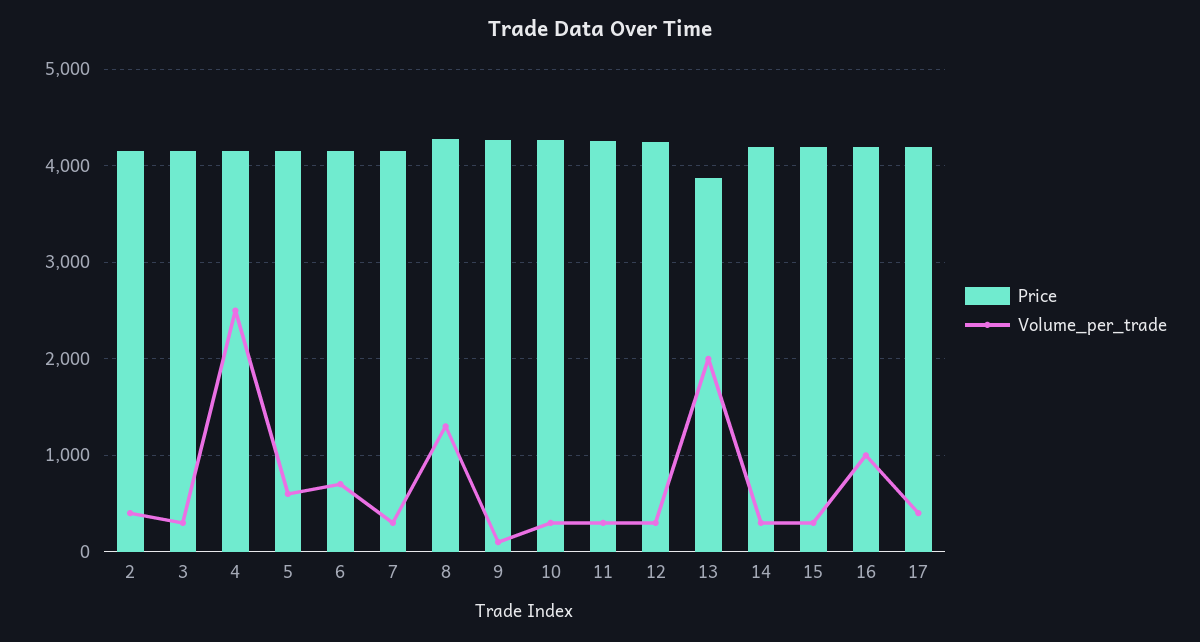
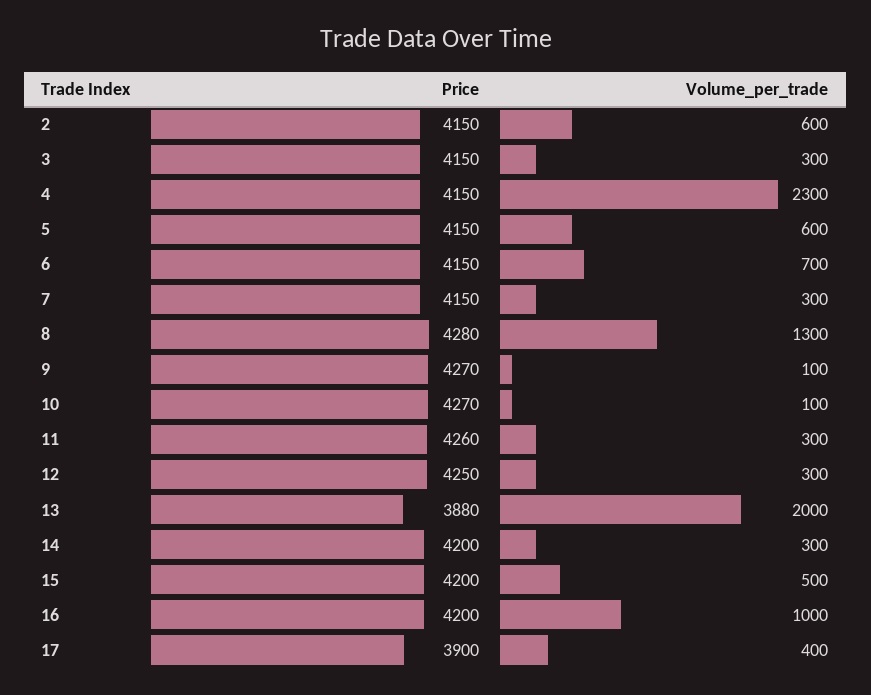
Volume_per_trade, 2: 400 -> 600
Volume_per_trade, 4: 2500 -> 2300
Volume_per_trade, 10: 300 -> 100
Volume_per_trade, 15: 300 -> 500
Price, 17: 4200 -> 3900

